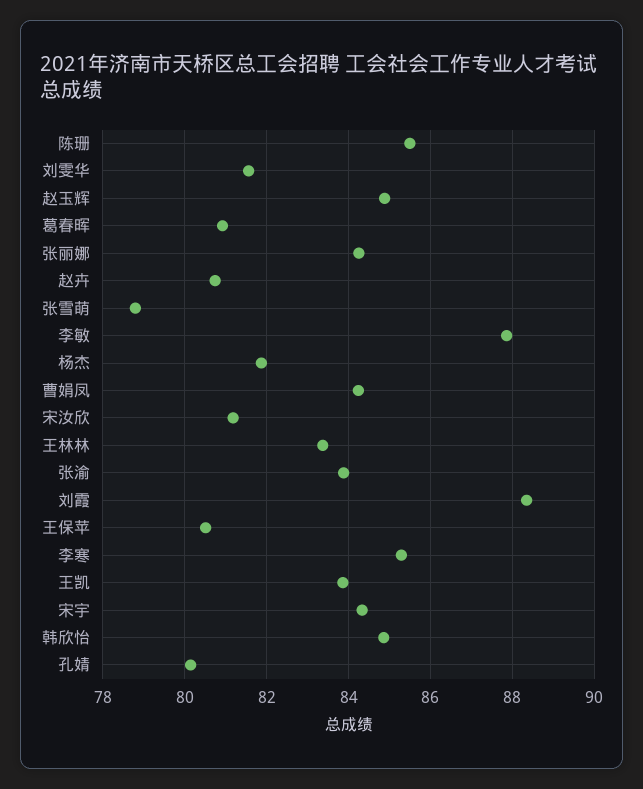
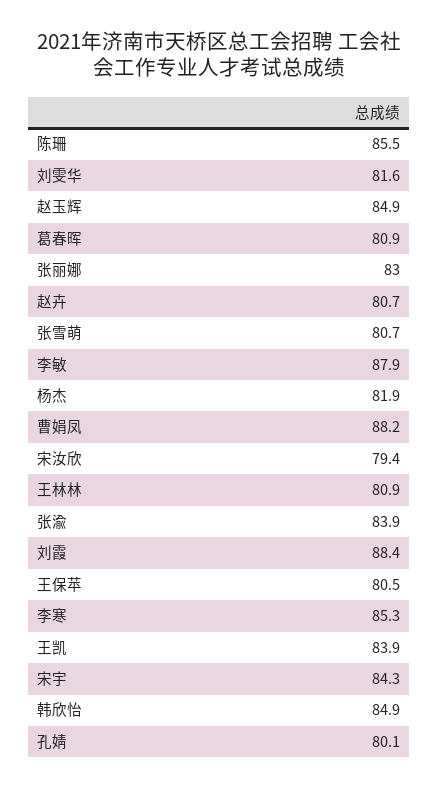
张丽娜: 84.2 -> 83
张雪萌: 78.8 -> 80.7
曹娟凤: 84.2 -> 88.2
宋汝欣: 81.2 -> 79.4
王林林: 83.4 -> 80.9

